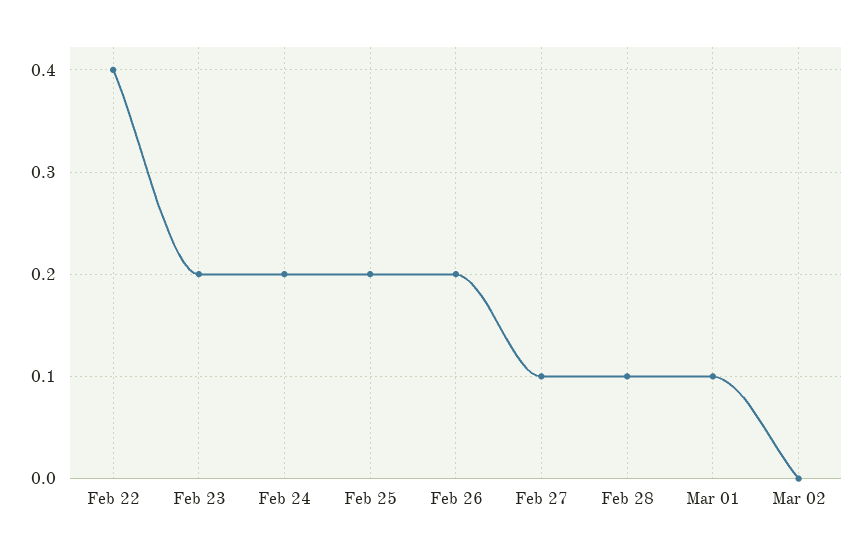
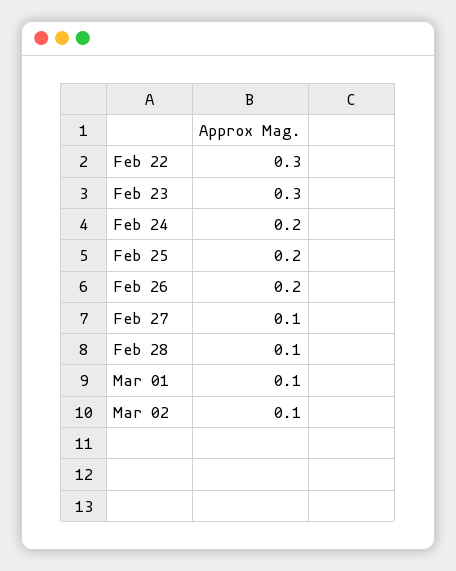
Feb 22: 0.4 -> 0.3
Feb 23: 0.2 -> 0.3
Mar 02: 0 -> 0.1

